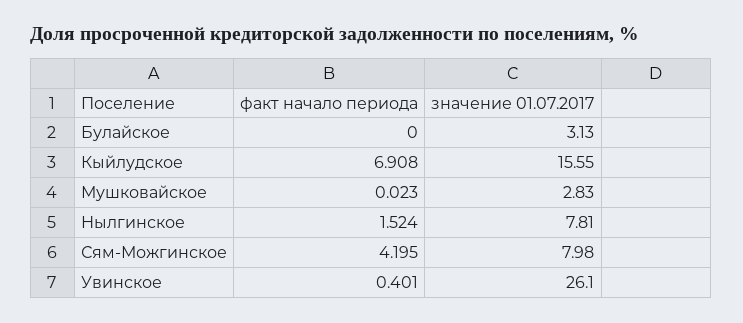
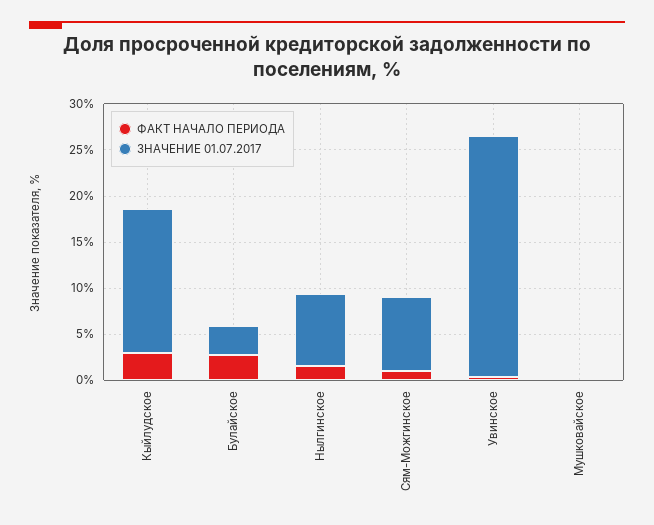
факт начало периода, Булайское: 0 -> 3
факт начало периода, Кыйлудское: 6.908 -> 3
значение 01.07.2017, Мушковайское: 2.83 -> 0
факт начало периода, Сям-Можгинское: 4.195 -> 1

